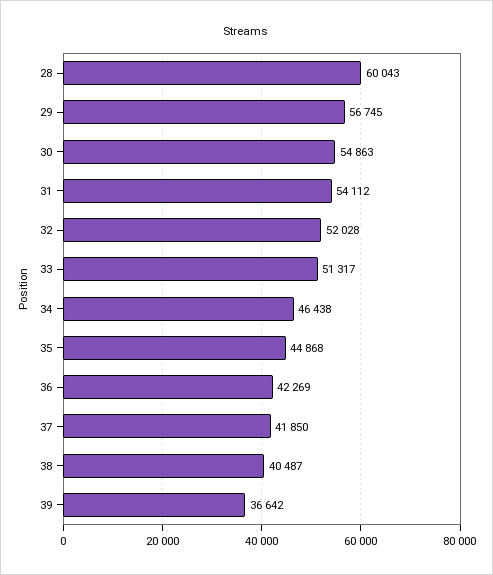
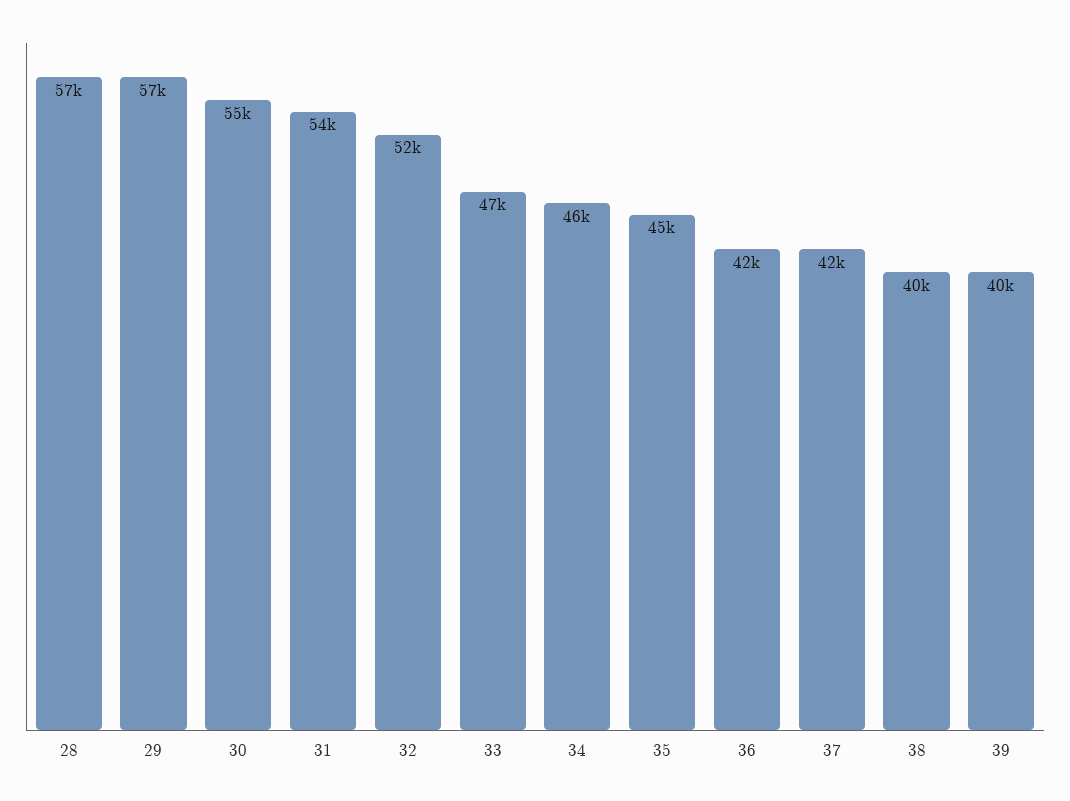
28: 60043 -> 57000
33: 51317 -> 47000
39: 36642 -> 40000

